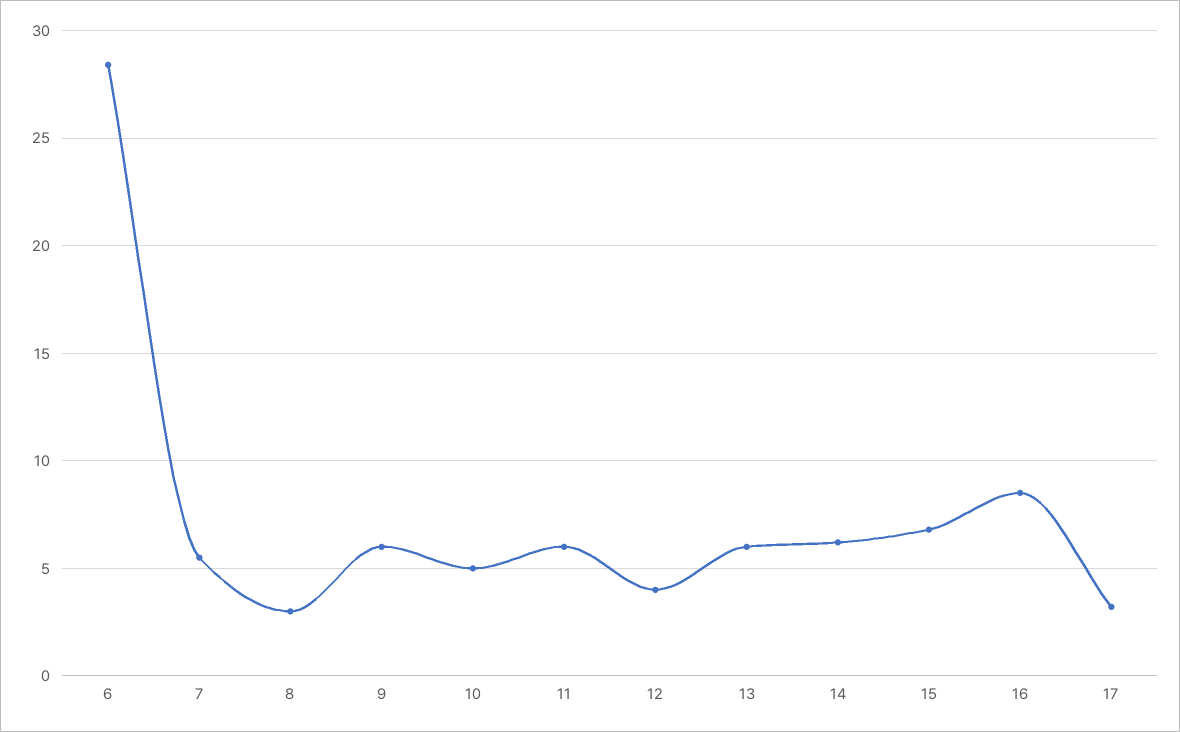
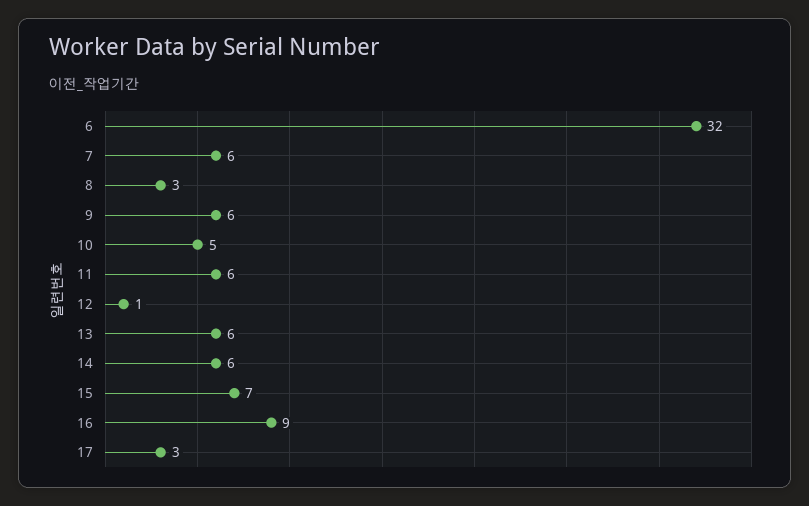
6: 28.5 -> 32
12: 4 -> 1

